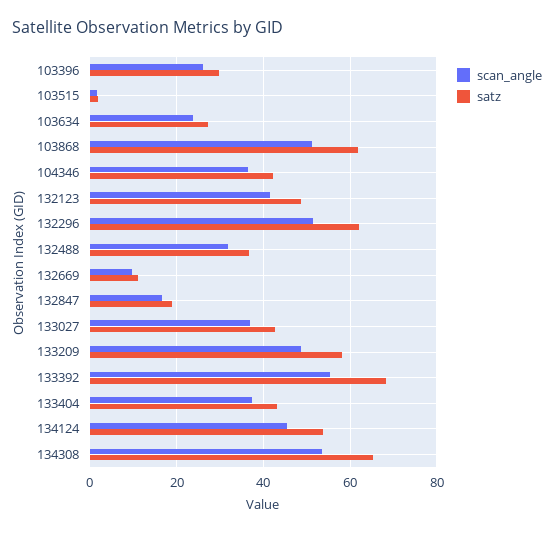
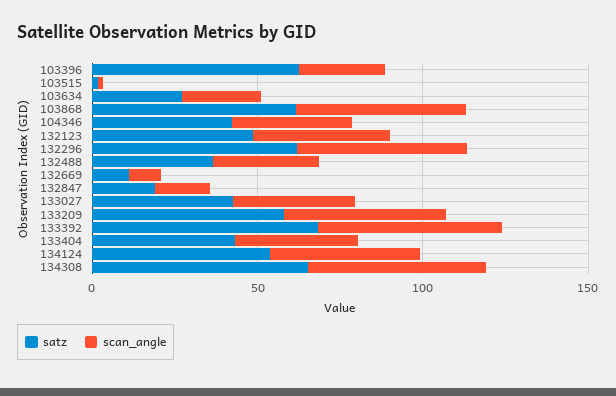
satz, 103396: 30 -> 60

